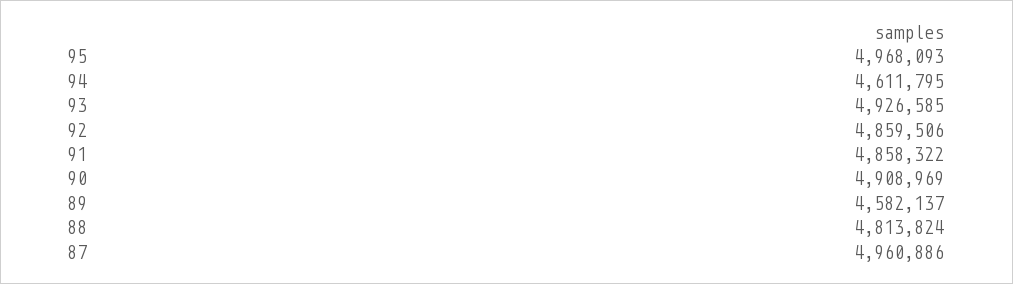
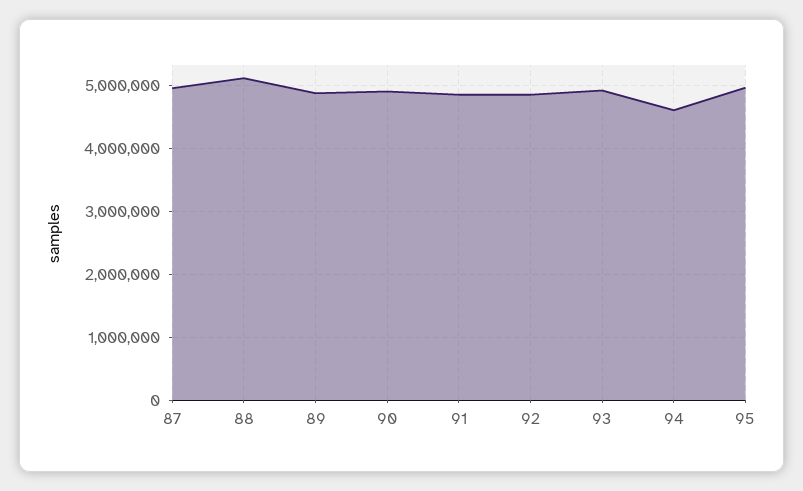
89: 4582137 -> 4900000
88: 4813824 -> 5100000

